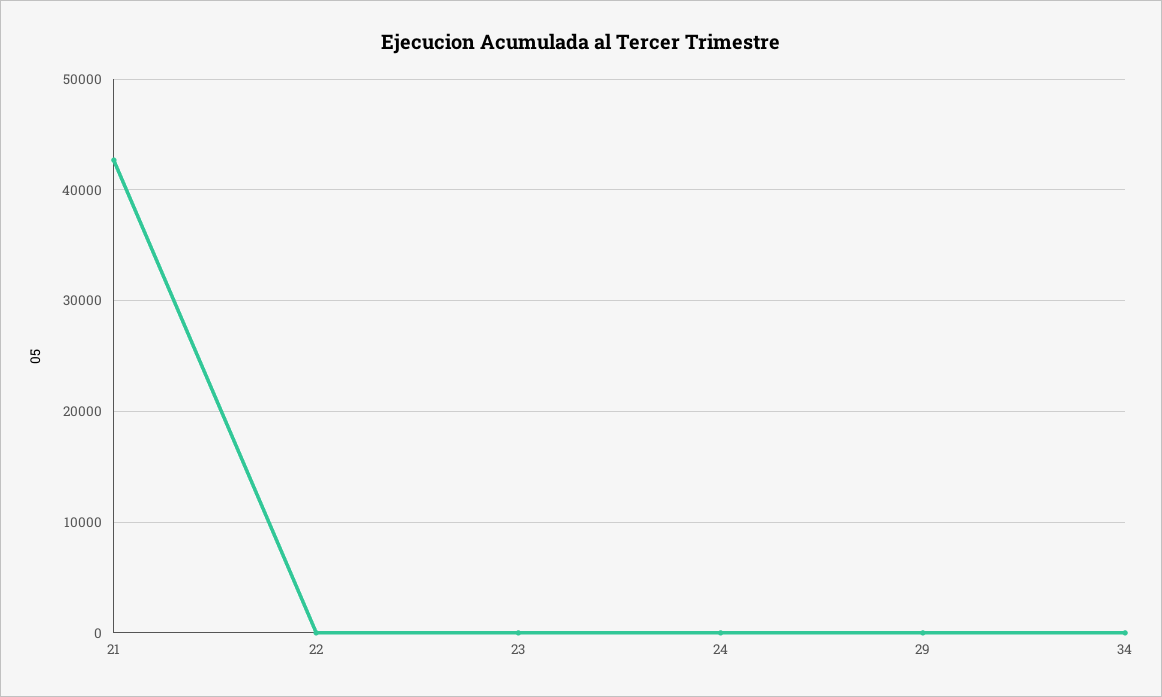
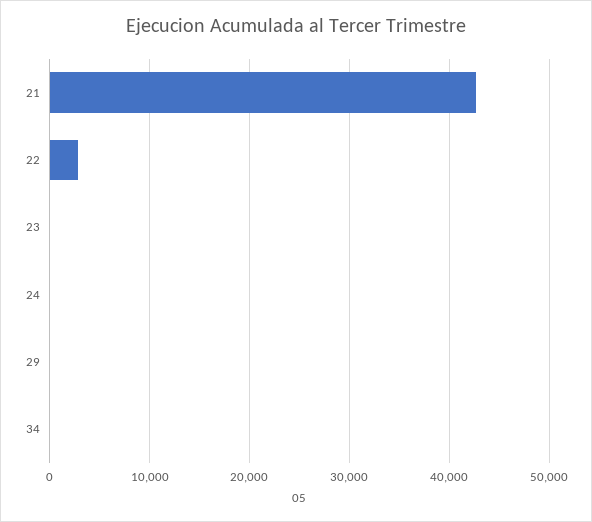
22: 0 -> 3000

